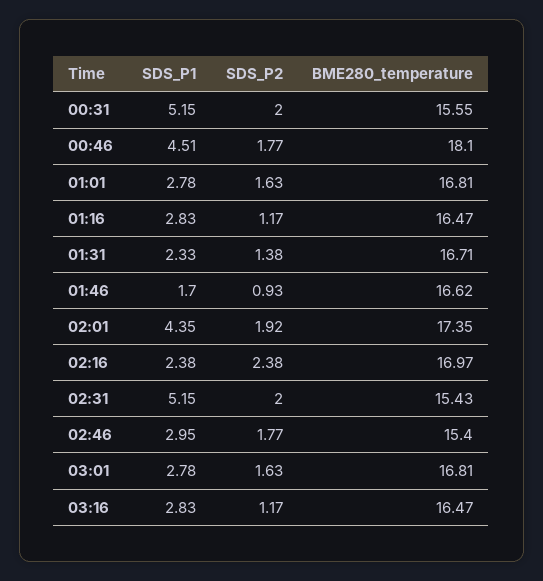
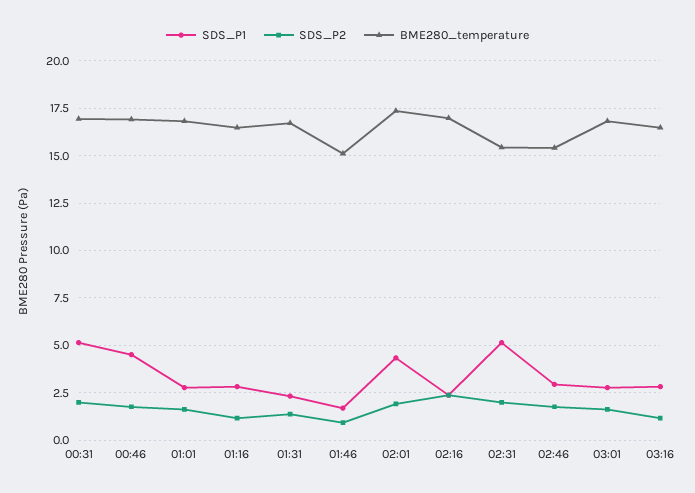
BME280_temperature, 00:31: 15.55 -> 17
BME280_temperature, 00:46: 18.1 -> 17
BME280_temperature, 01:46: 16.62 -> 15

